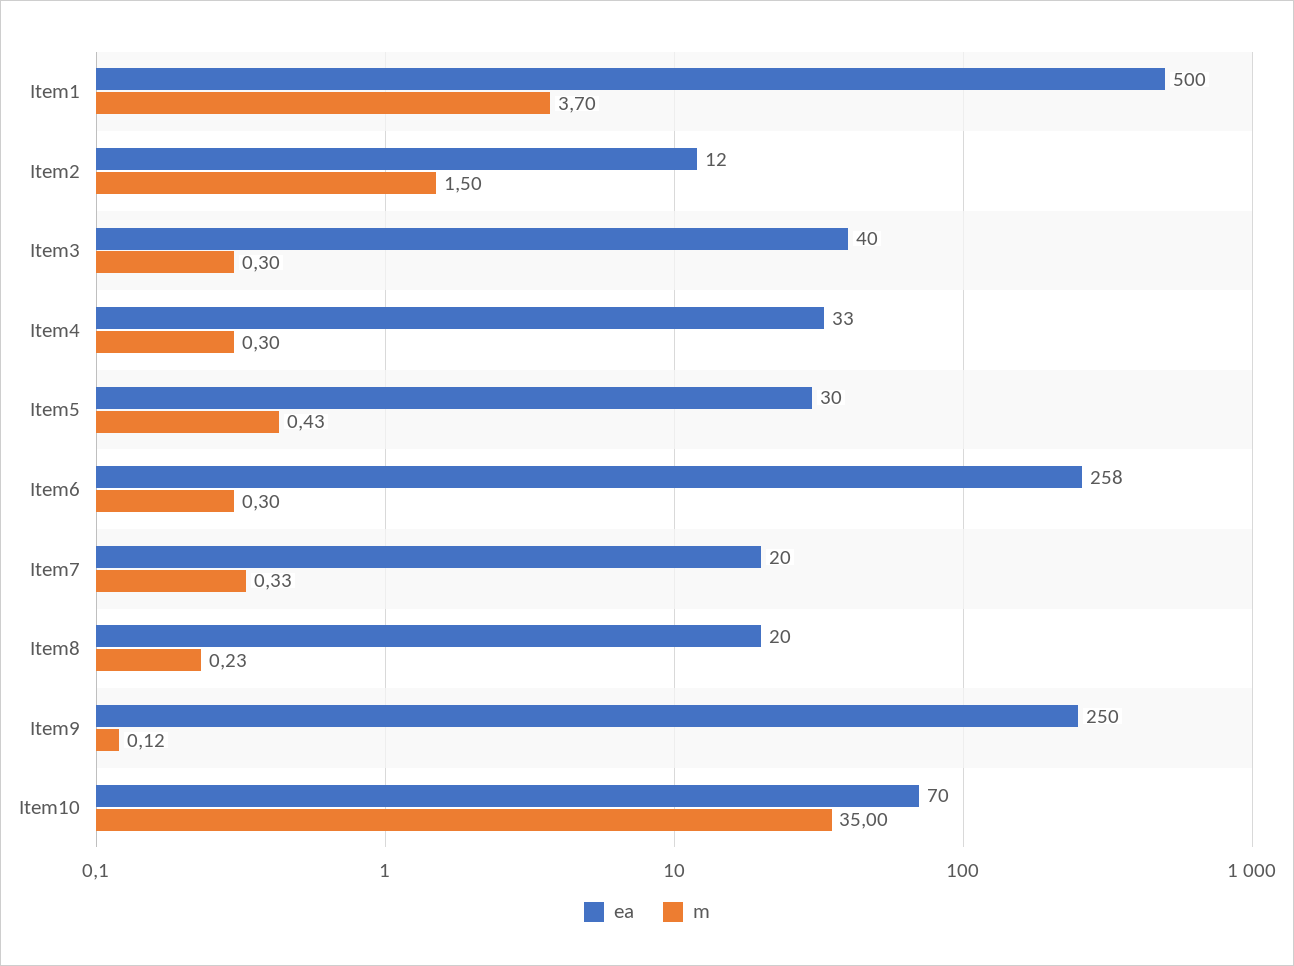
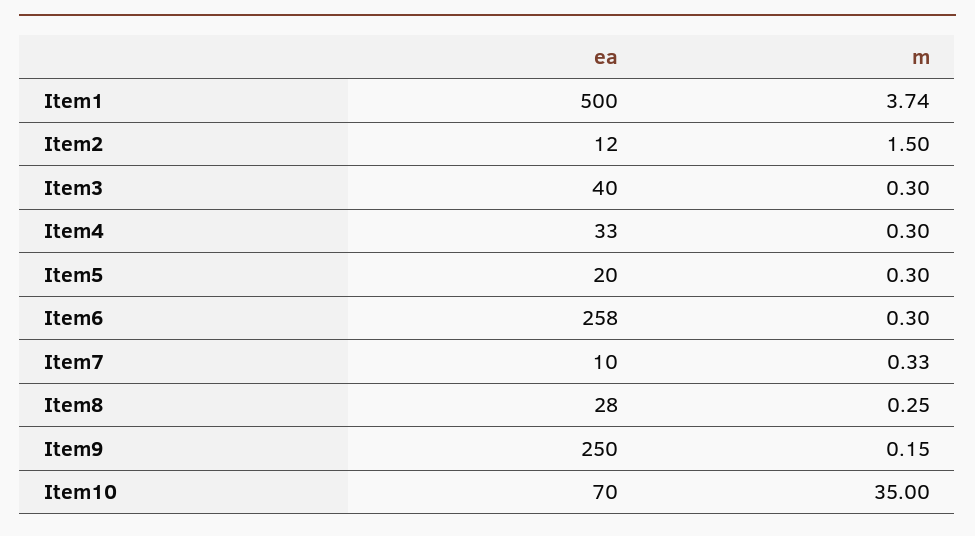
m, Item1: 3.7 -> 3.74
ea, Item5: 30 -> 20
m, Item5: 0.43 -> 0.3
ea, Item7: 20 -> 10
ea, Item8: 20 -> 28
m, Item8: 0.23 -> 0.25
m, Item9: 0.12 -> 0.15

